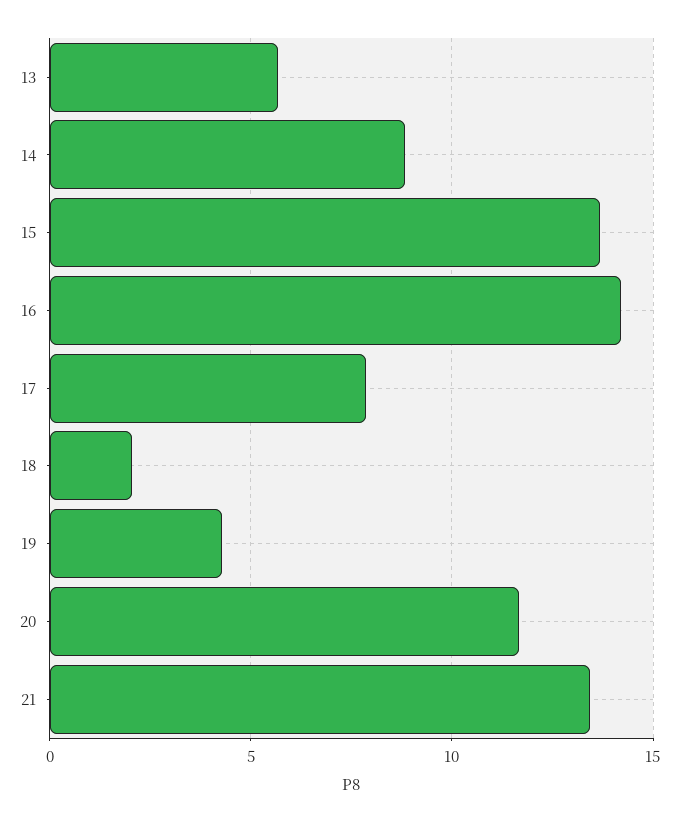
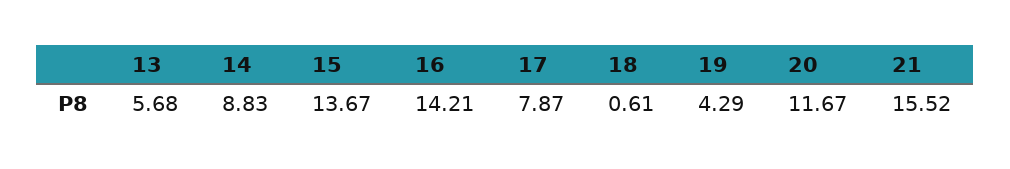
18: 2 -> 0.61
21: 13.5 -> 15.52

